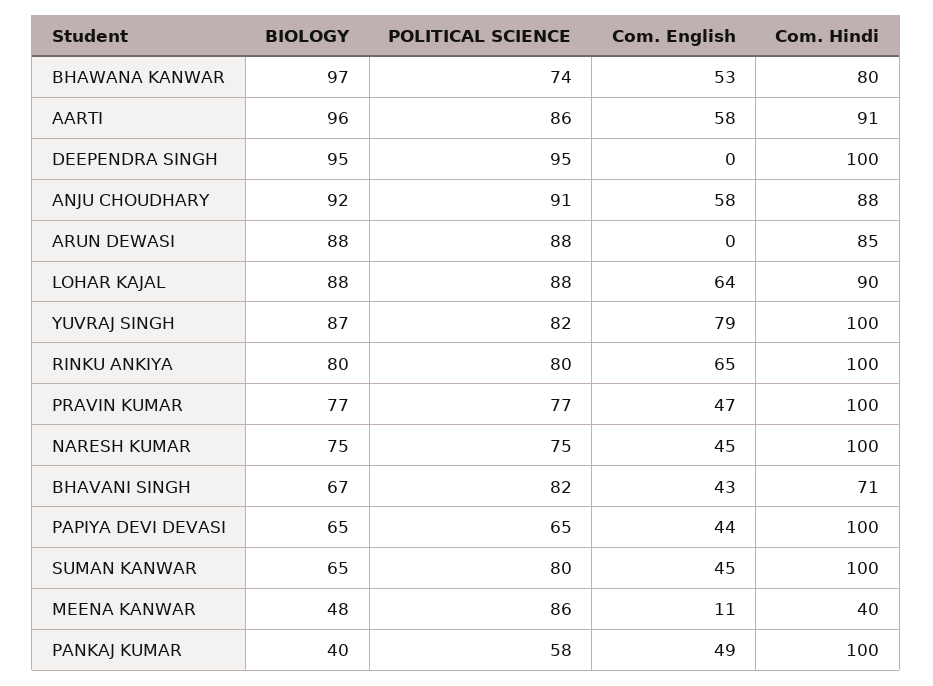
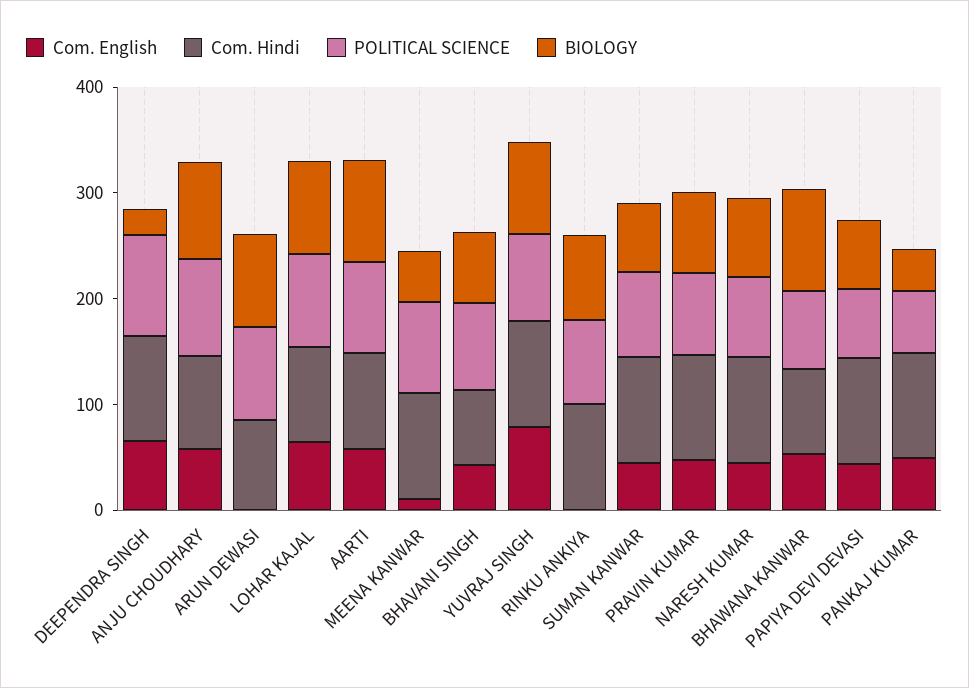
BIOLOGY, DEEPENDRA SINGH: 95 -> 20
Com. English, DEEPENDRA SINGH: 0 -> 60
Com. English, RINKU ANKIYA: 65 -> 0
Com. Hindi, MEENA KANWAR: 40 -> 100

